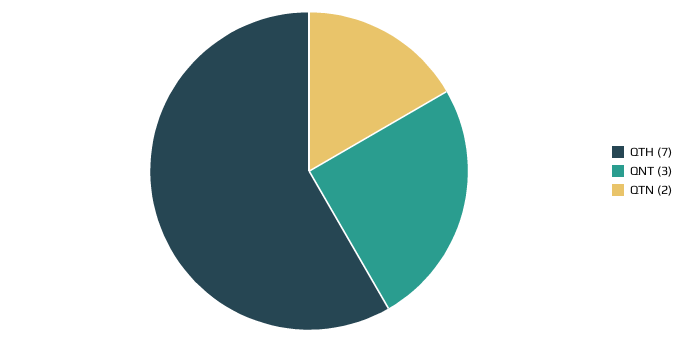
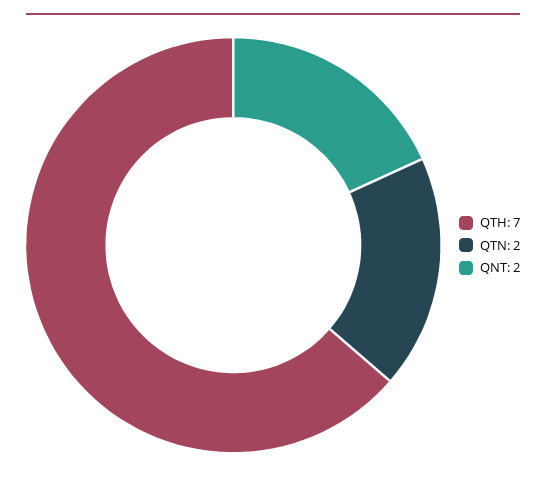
QNT: 3 -> 2

